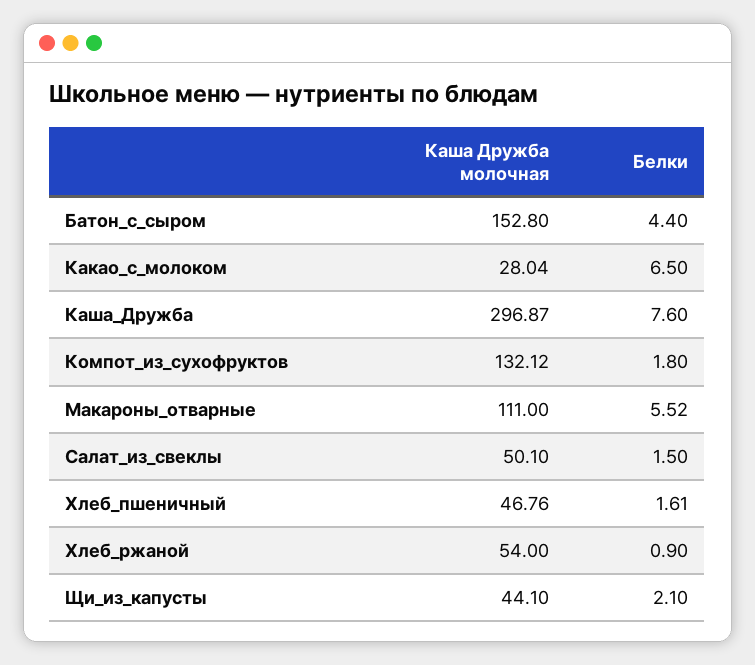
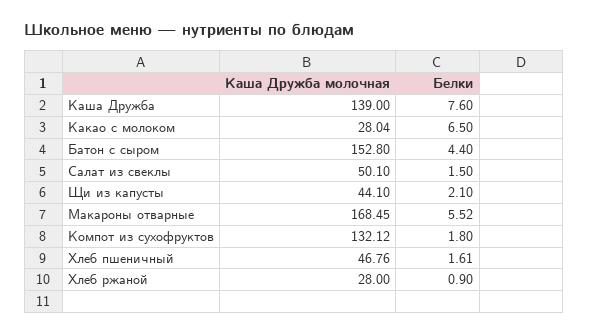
Каша Дружба молочная, Каша_Дружба: 296.87 -> 139
Каша Дружба молочная, Макароны_отварные: 111 -> 168.45
Каша Дружба молочная, Хлеб_ржаной: 54 -> 28

